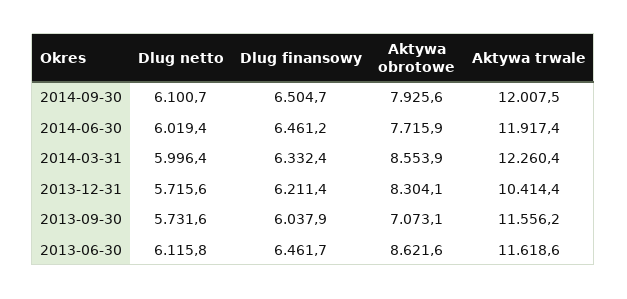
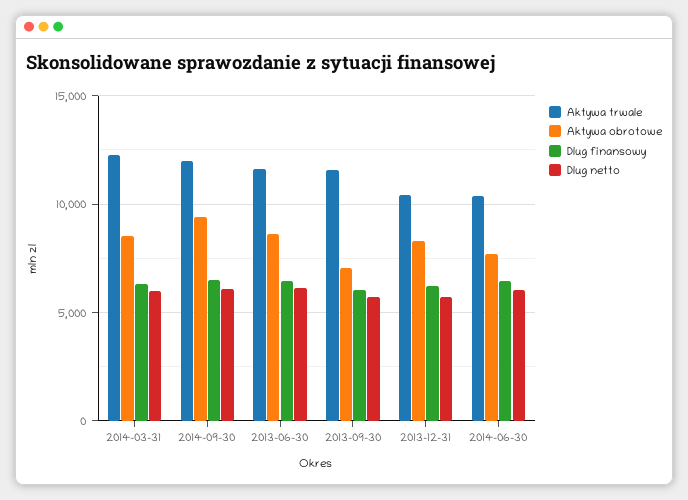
Aktywa obrotowe, 2014-09-30: 7925.6 -> 9500
Aktywa trwale, 2014-06-30: 11917.4 -> 10500

